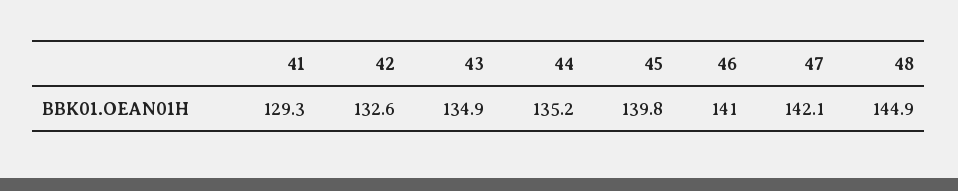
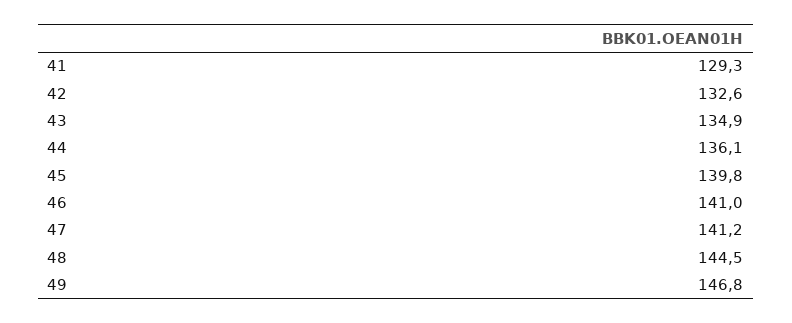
44: 135.2 -> 136.1
47: 142.1 -> 141.2
48: 144.9 -> 144.5
49: none -> 146.8

